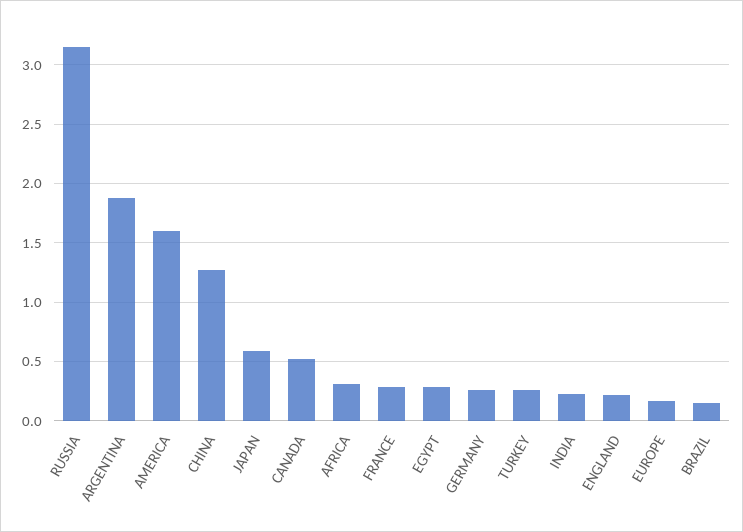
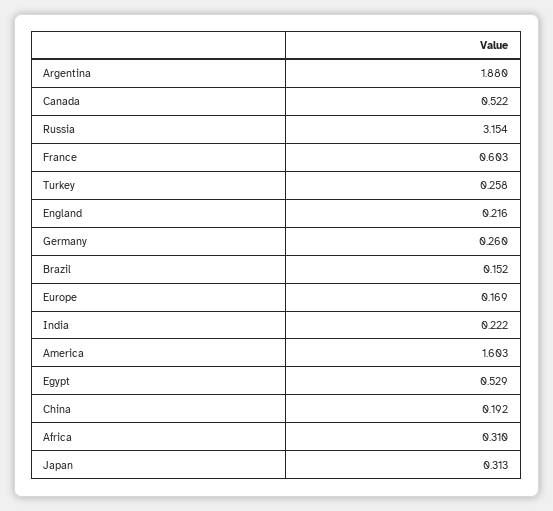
CHINA: 1.3 -> 0.192
JAPAN: 0.6 -> 0.313
FRANCE: 0.3 -> 0.603
EGYPT: 0.3 -> 0.529

